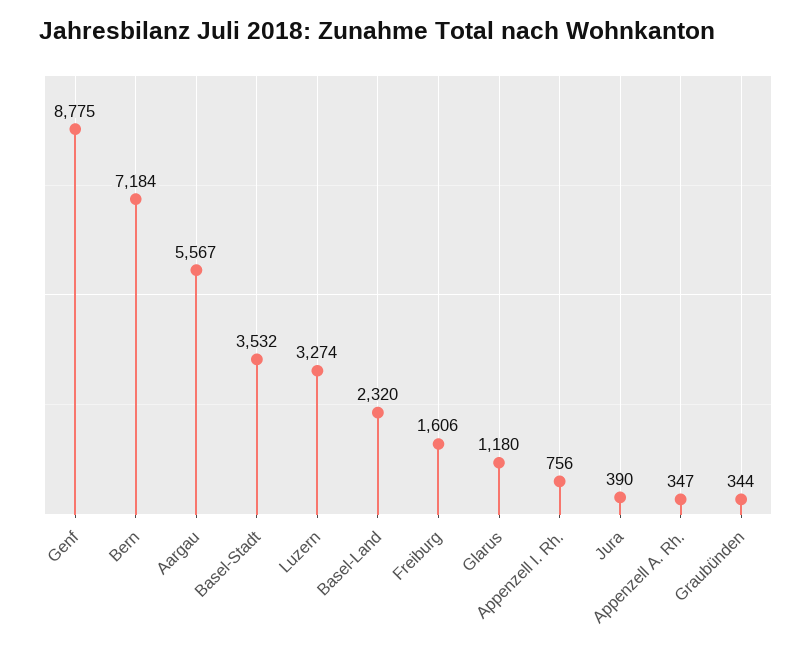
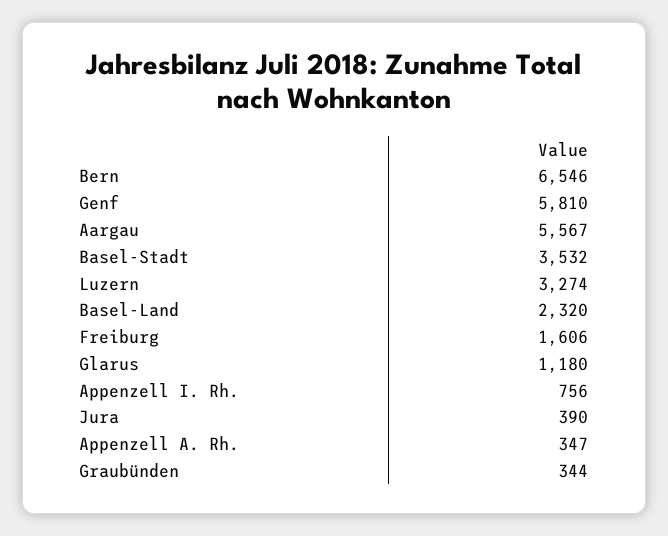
Genf: 8775 -> 5810
Bern: 7184 -> 6546

